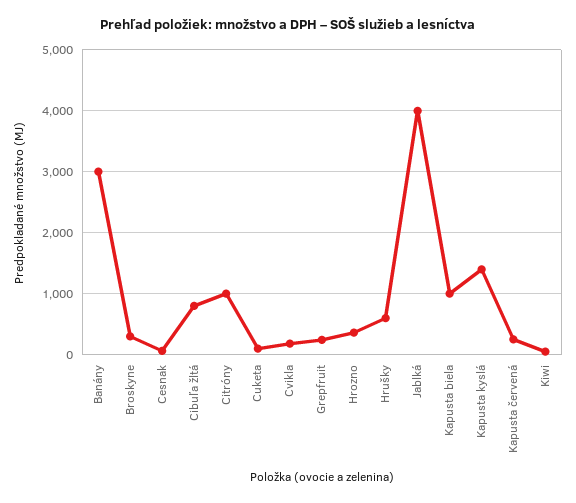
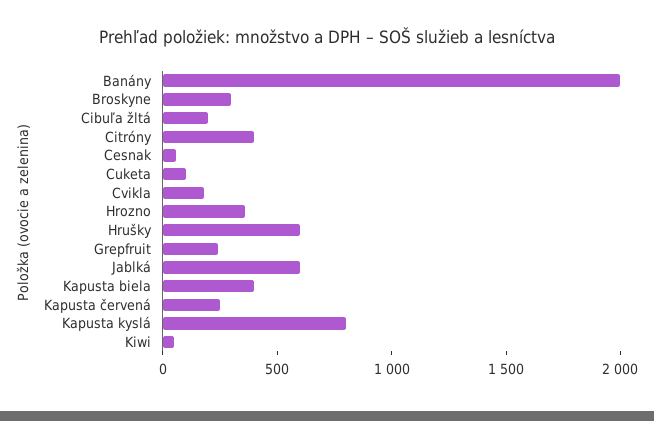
Banány: 3000 -> 2000
Cibuľa žltá: 800 -> 200
Citróny: 1000 -> 400
Jablká: 4000 -> 600
Kapusta biela: 1000 -> 400
Kapusta kyslá: 1400 -> 800

